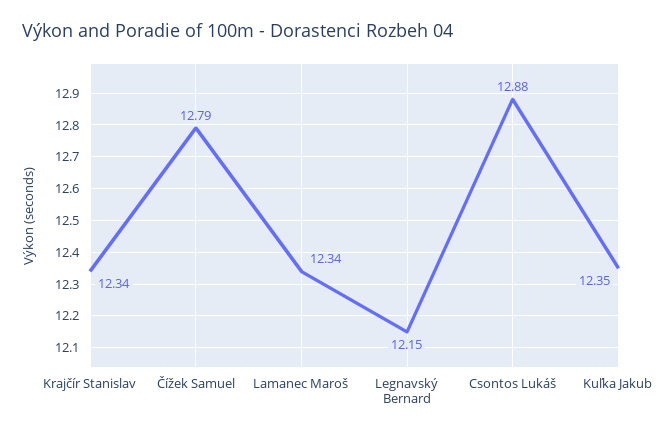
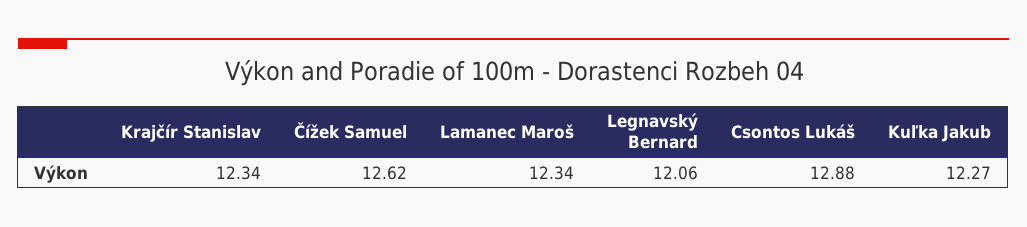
Čížek Samuel: 12.79 -> 12.62
Legnavský Bernard: 12.15 -> 12.06
Kuľka Jakub: 12.35 -> 12.27

